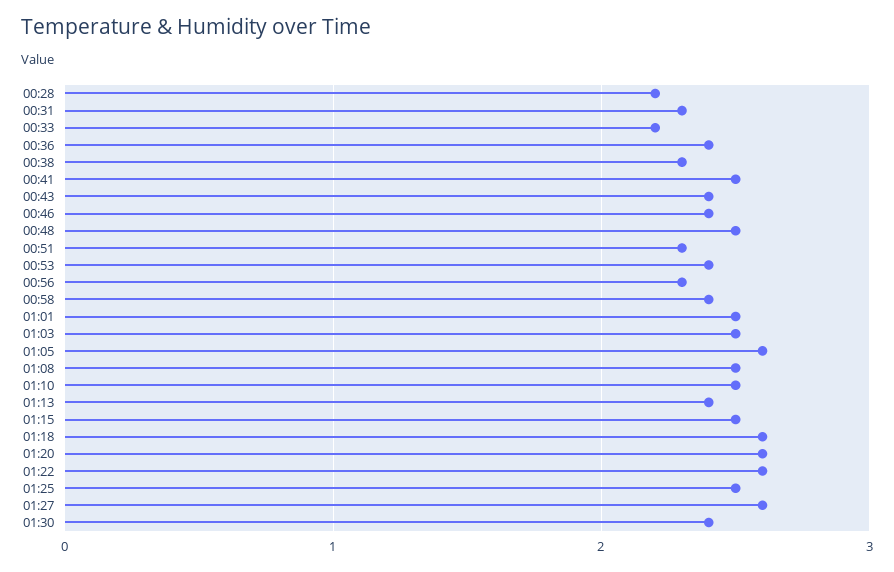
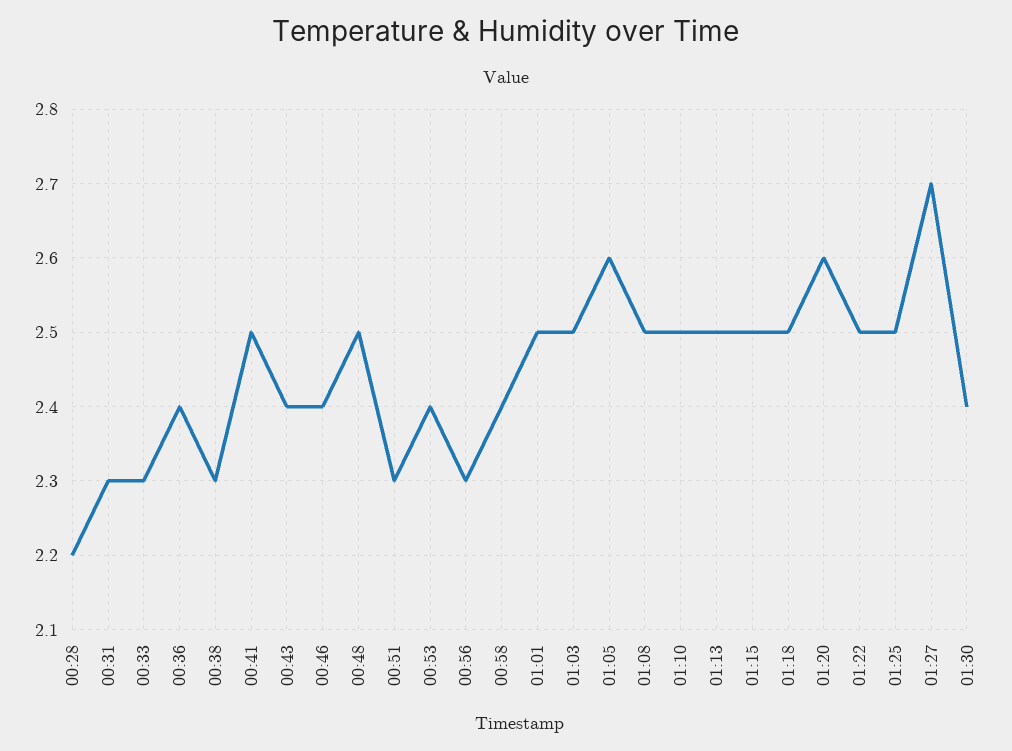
00:33: 2.2 -> 2.3
01:13: 2.4 -> 2.5
01:18: 2.6 -> 2.5
01:22: 2.6 -> 2.5
01:27: 2.6 -> 2.7

